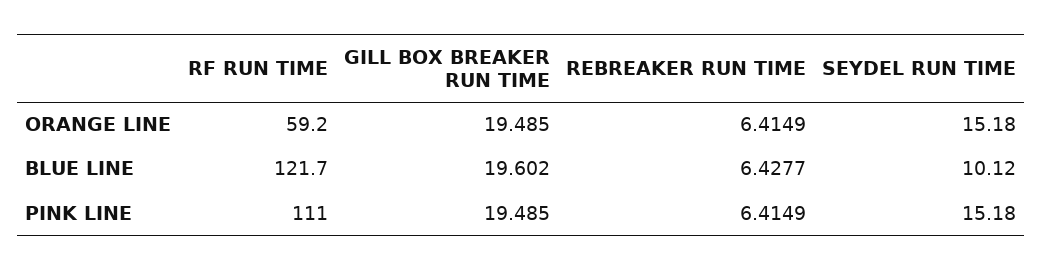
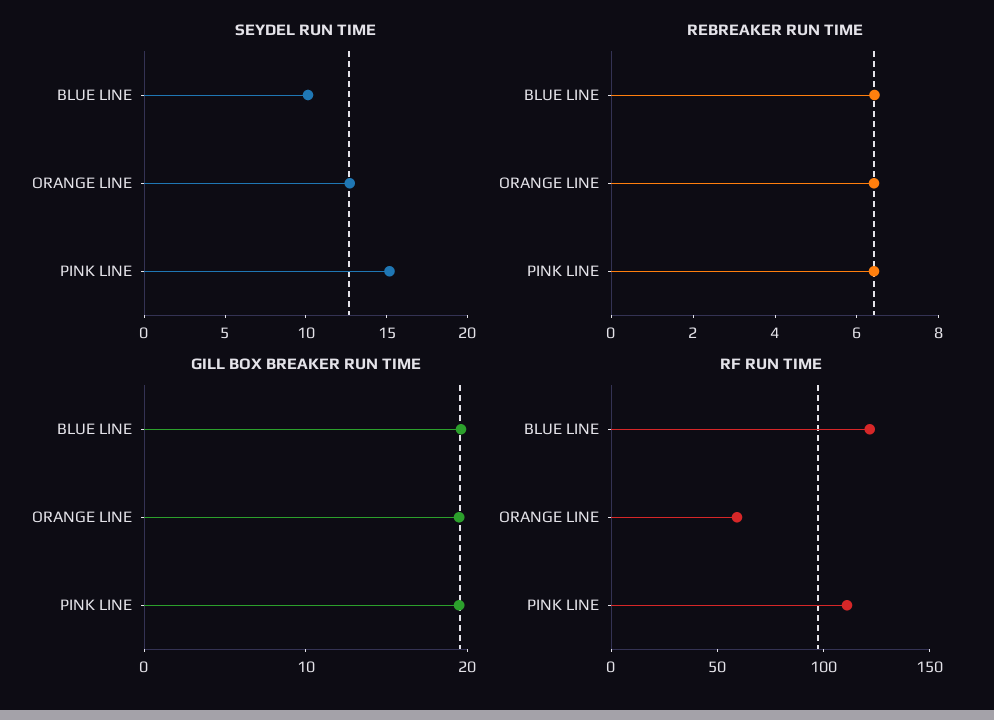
SEYDEL RUN TIME, ORANGE LINE: 15.18 -> 13

